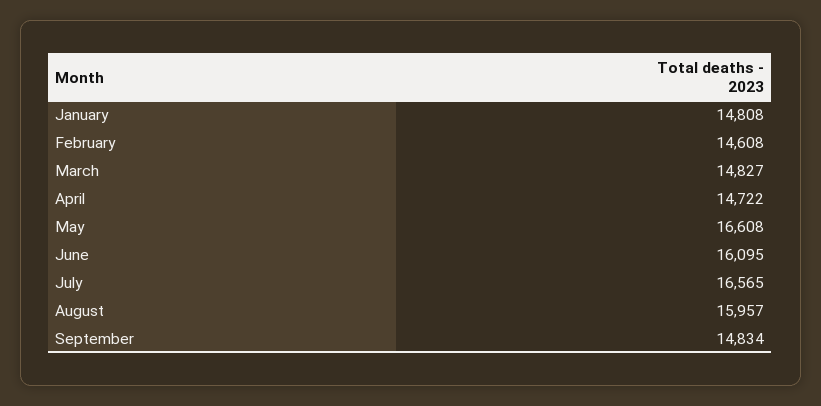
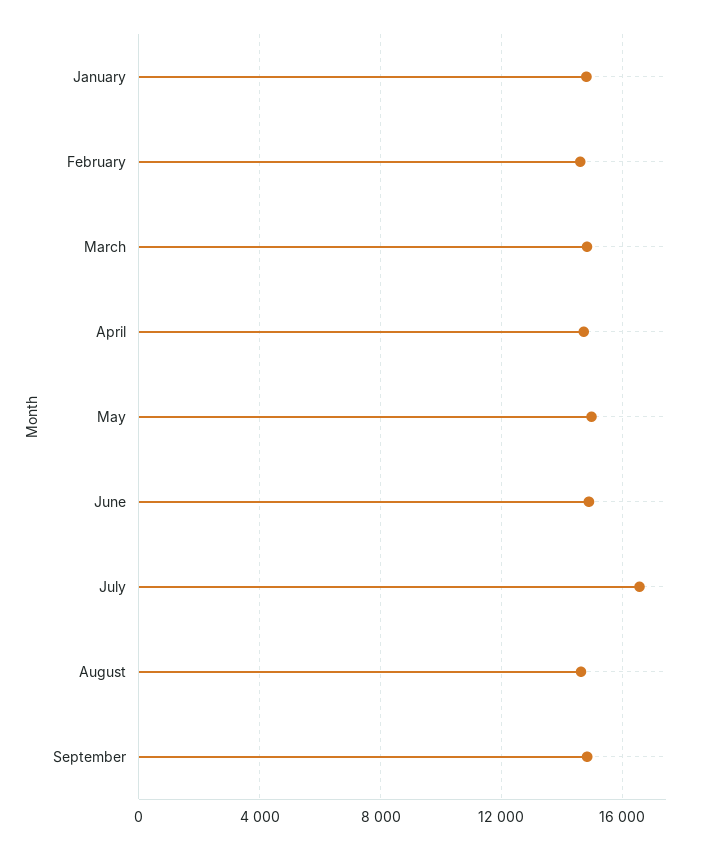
May: 16608 -> 15000
June: 16095 -> 15000
August: 15957 -> 14500

